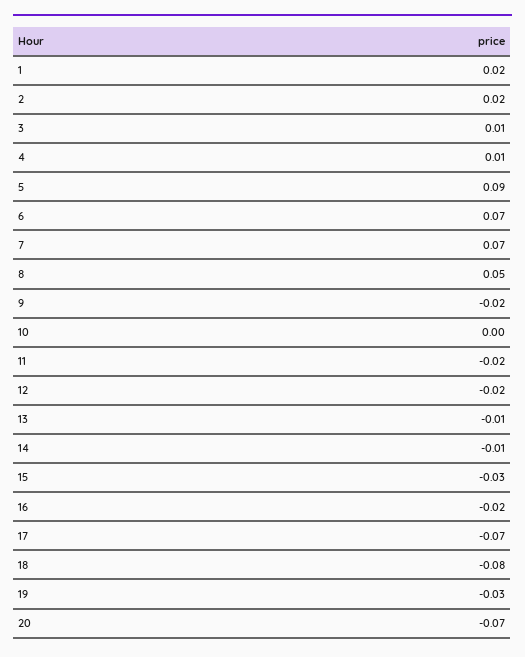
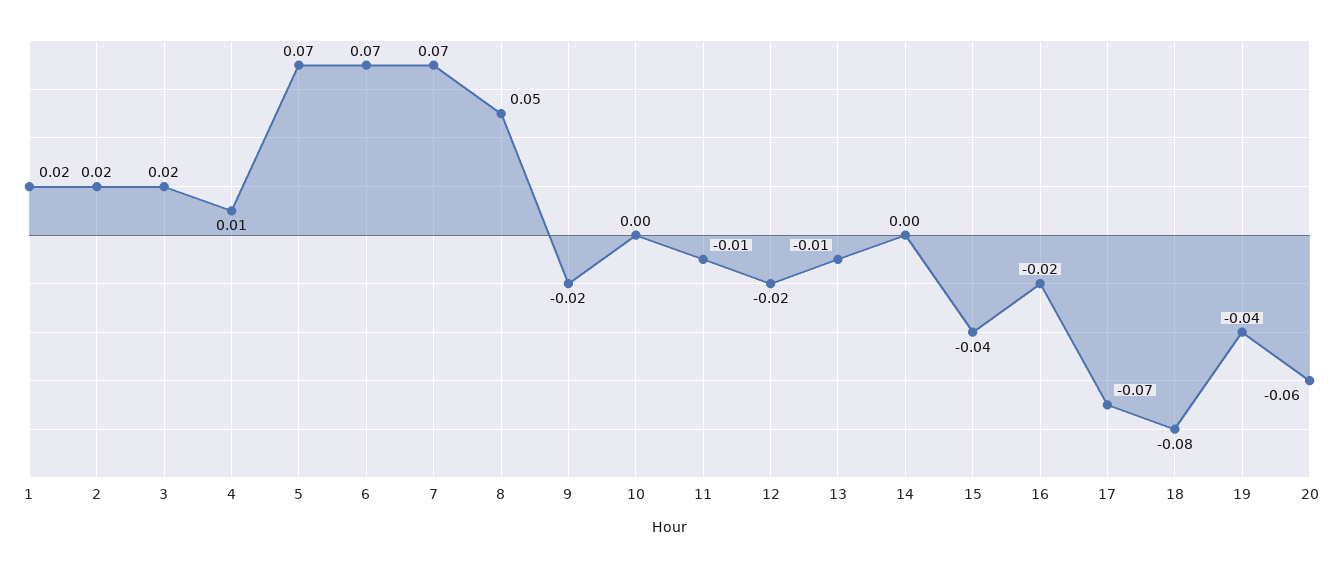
3: 0.01 -> 0.02
5: 0.09 -> 0.07
11: -0.02 -> -0.01
14: -0.01 -> 0
15: -0.03 -> -0.04
19: -0.03 -> -0.04
20: -0.07 -> -0.06

